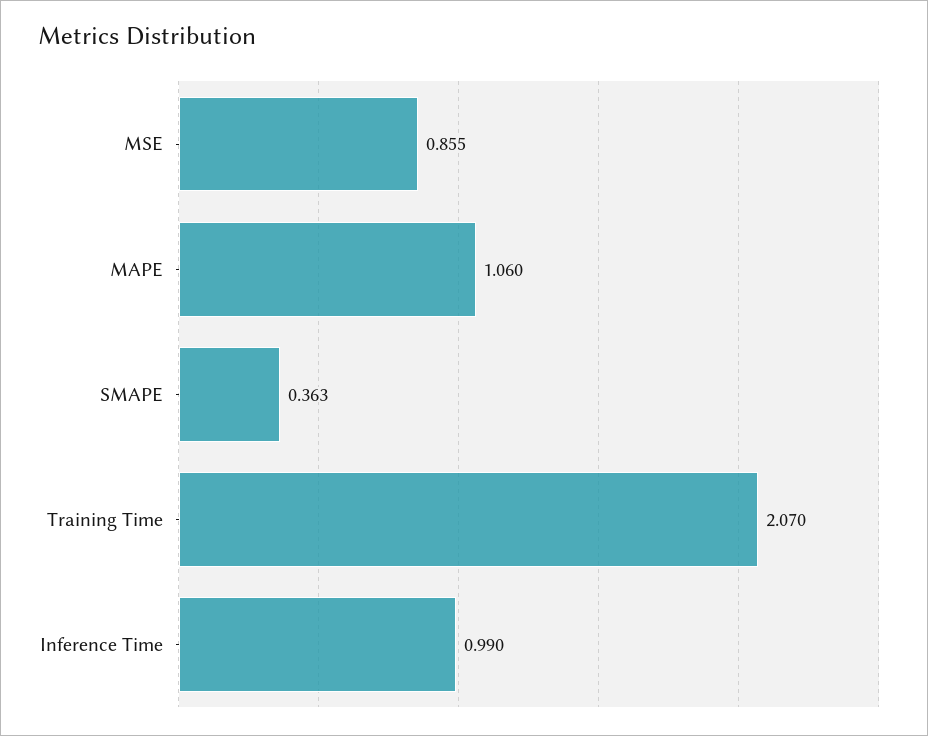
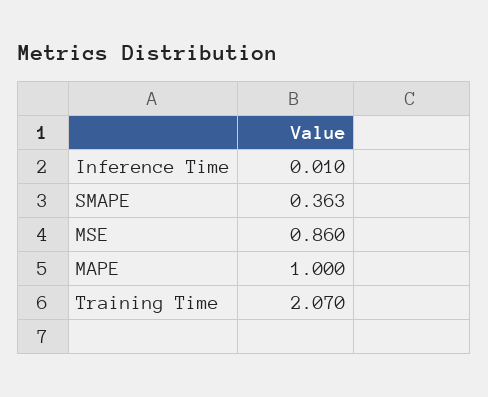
MSE: 0.855 -> 0.86
MAPE: 1.06 -> 1
Inference Time: 0.99 -> 0.01

